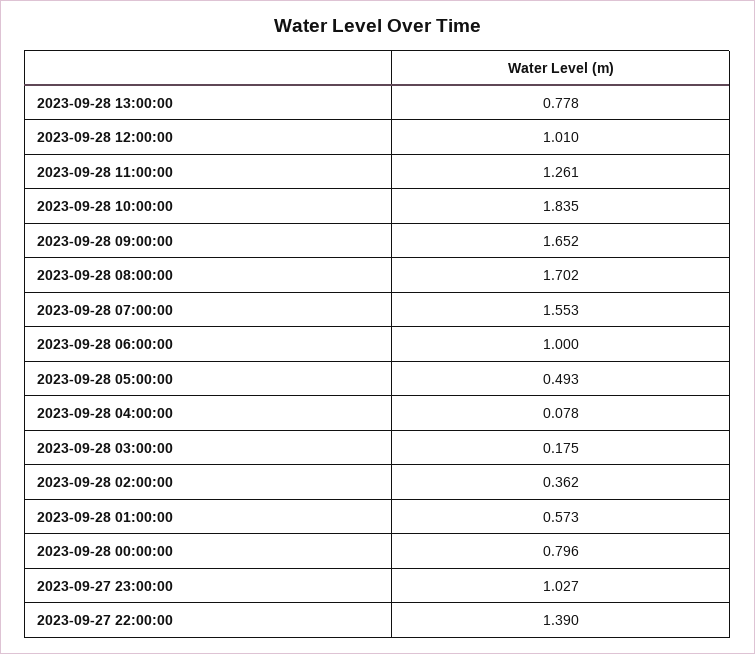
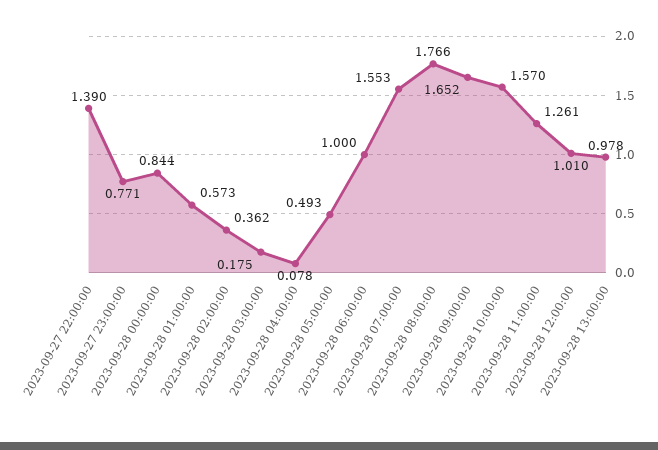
2023-09-28 13:00:00: 0.778 -> 0.978
2023-09-28 10:00:00: 1.835 -> 1.57
2023-09-28 08:00:00: 1.702 -> 1.766
2023-09-28 00:00:00: 0.796 -> 0.844
2023-09-27 23:00:00: 1.027 -> 0.771

